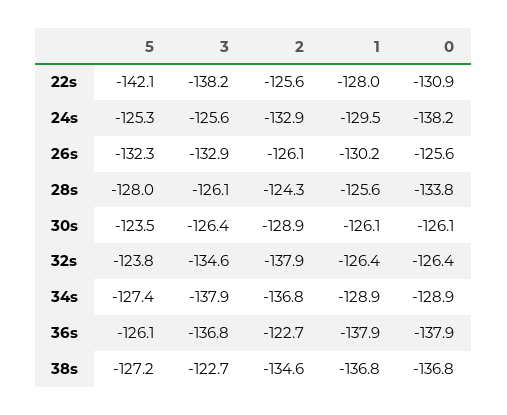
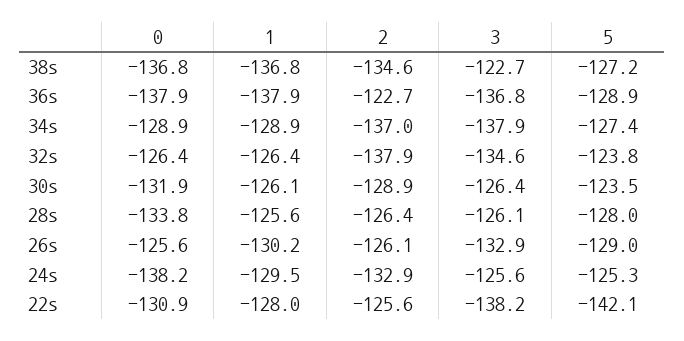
5, 26s: -132.3 -> -129
2, 28s: -124.3 -> -126.4
0, 30s: -126.1 -> -131.9
2, 34s: -136.8 -> -137
5, 36s: -126.1 -> -128.9

